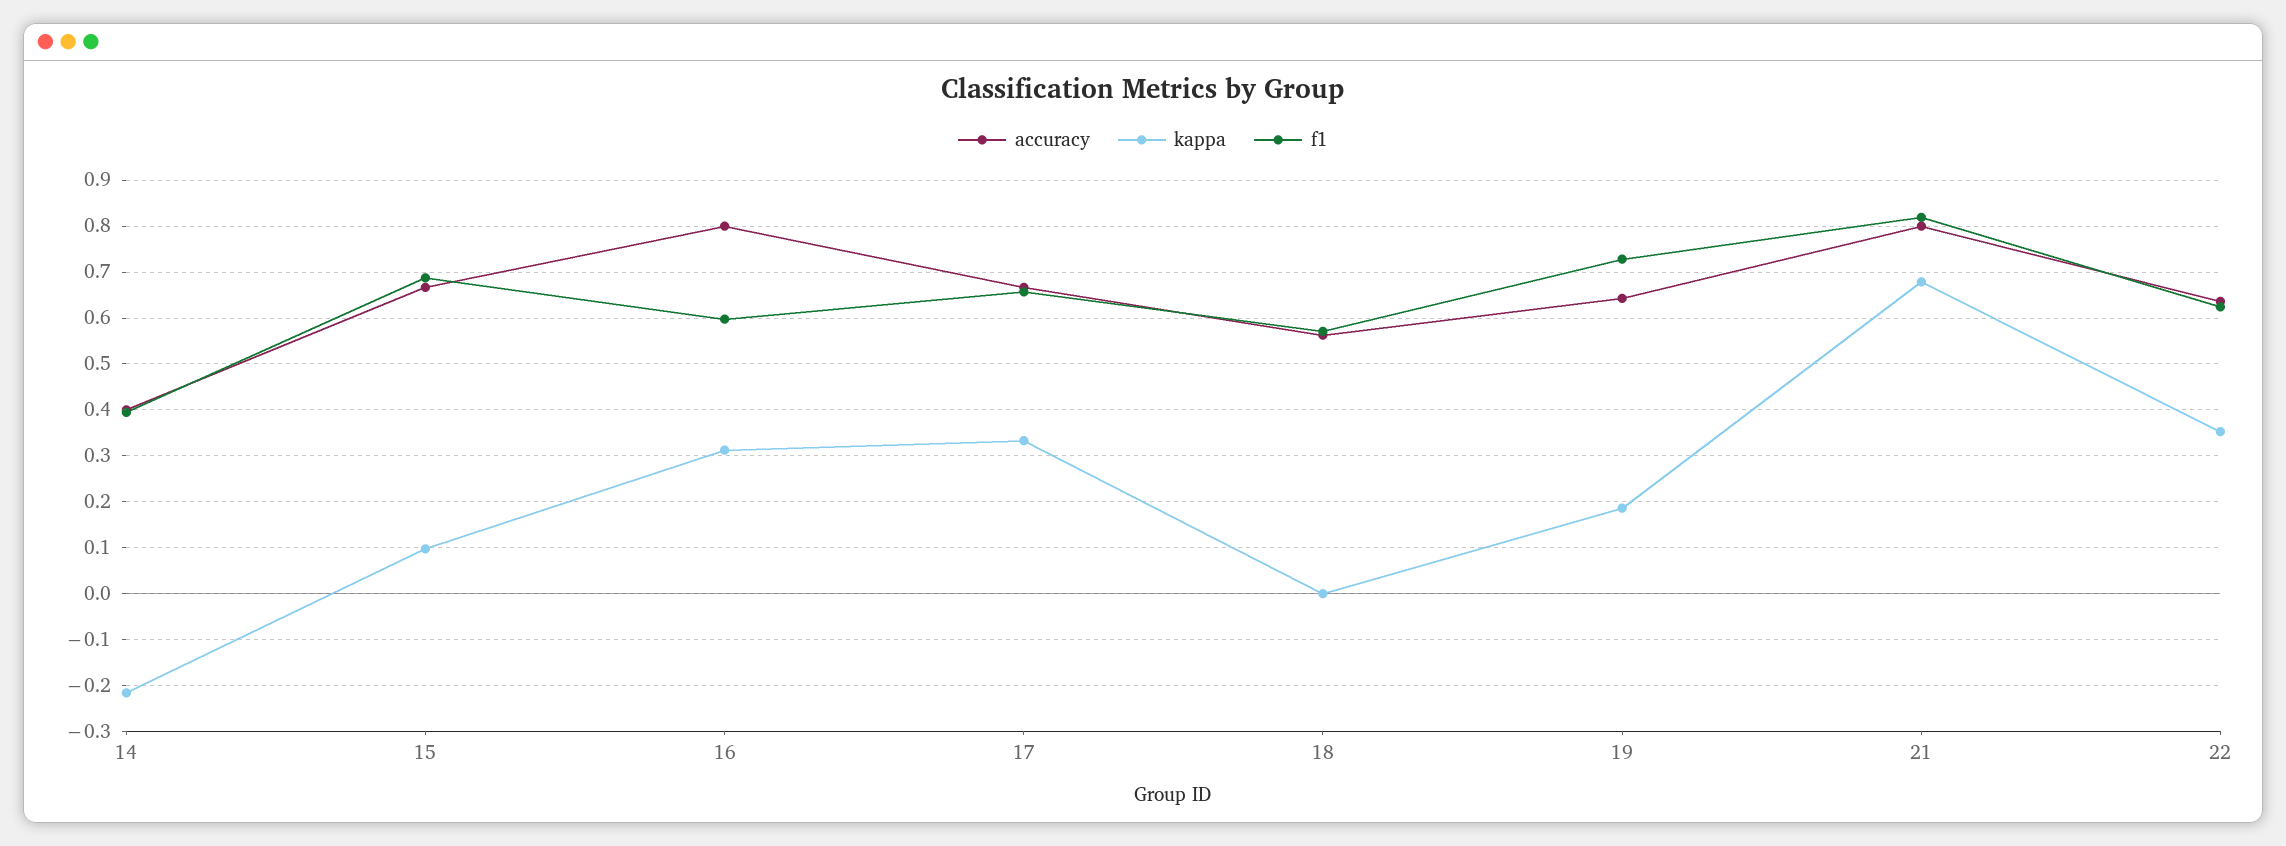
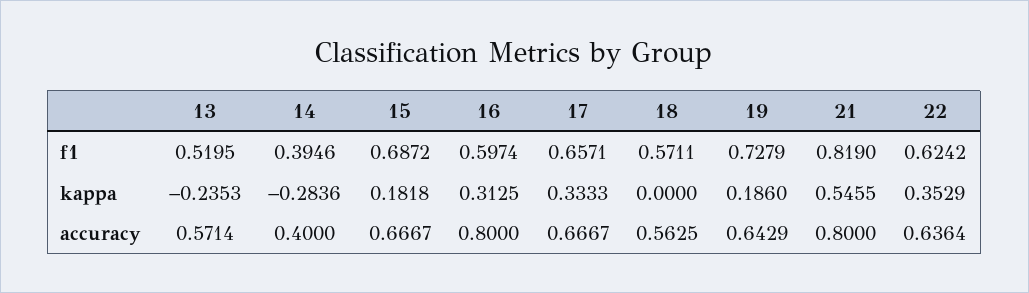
kappa, 14: -0.22 -> -0.2836
kappa, 15: 0.1 -> 0.1818
kappa, 21: 0.68 -> 0.5455
f1, 13: none -> 0.5195
kappa, 13: none -> -0.2353
accuracy, 13: none -> 0.5714

